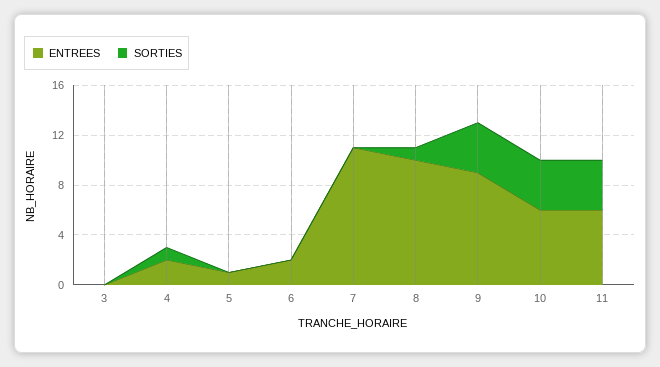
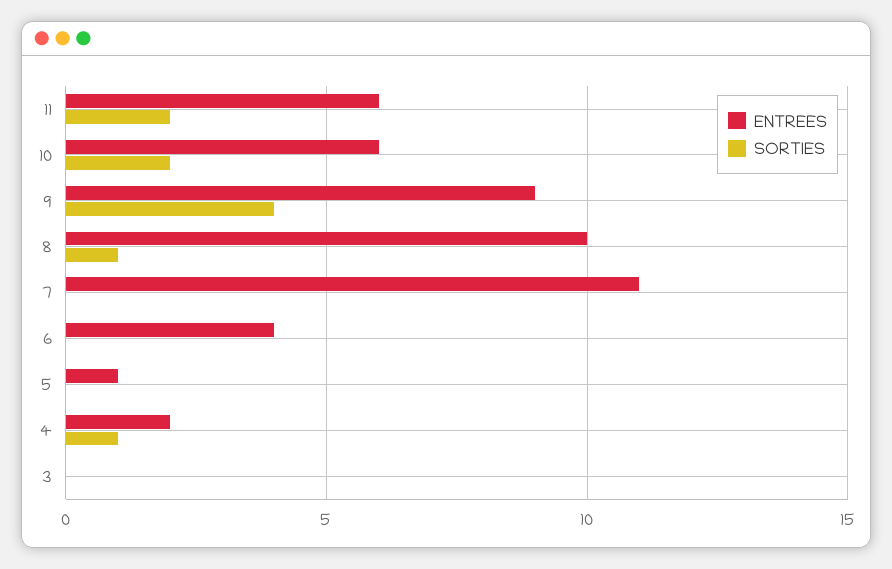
ENTREES, 6: 2 -> 4
SORTIES, 10: 4 -> 2
SORTIES, 11: 4 -> 2

